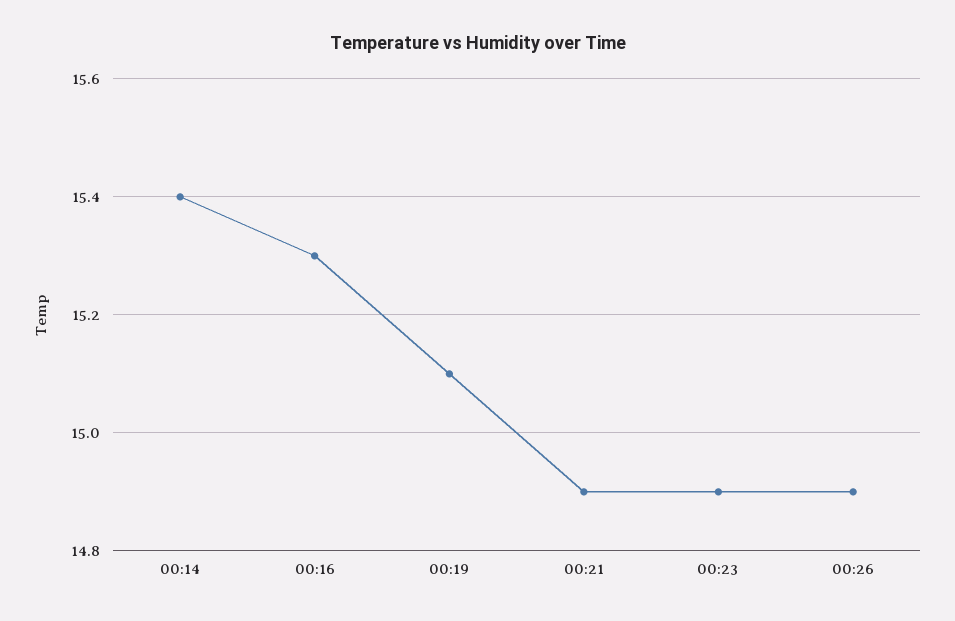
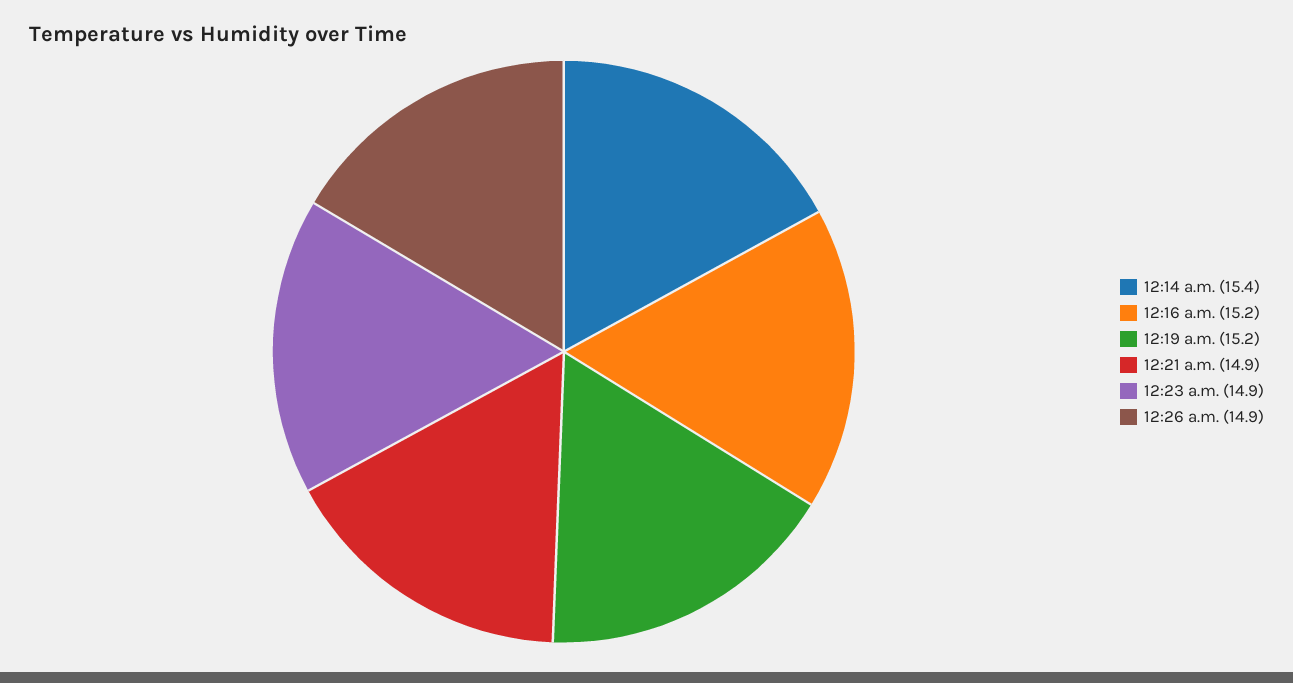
00:16: 15.3 -> 15.2
00:19: 15.1 -> 15.2

